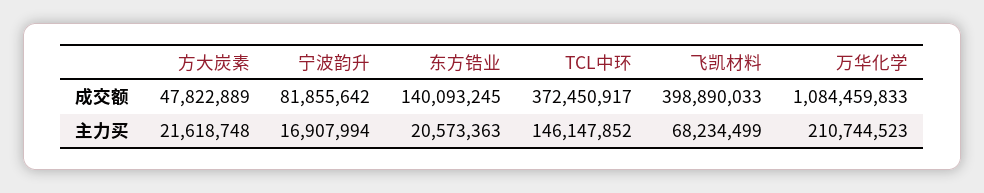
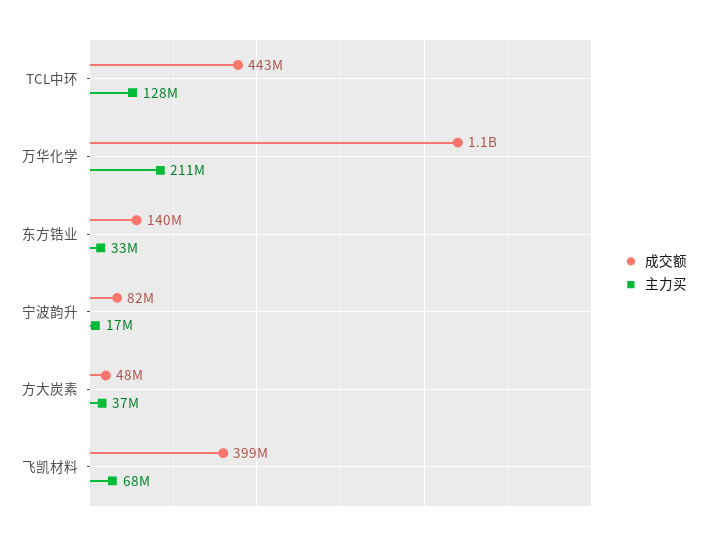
成交额, TCL中环: 372450917 -> 443000000
主力买, 方大炭素: 21618748 -> 37000000
主力买, 东方锆业: 20573363 -> 33000000
主力买, TCL中环: 146147852 -> 128000000

